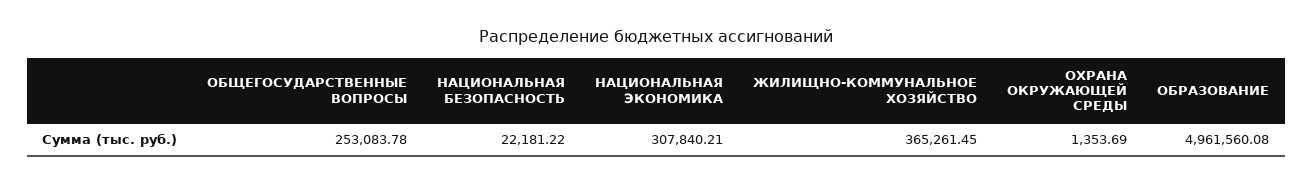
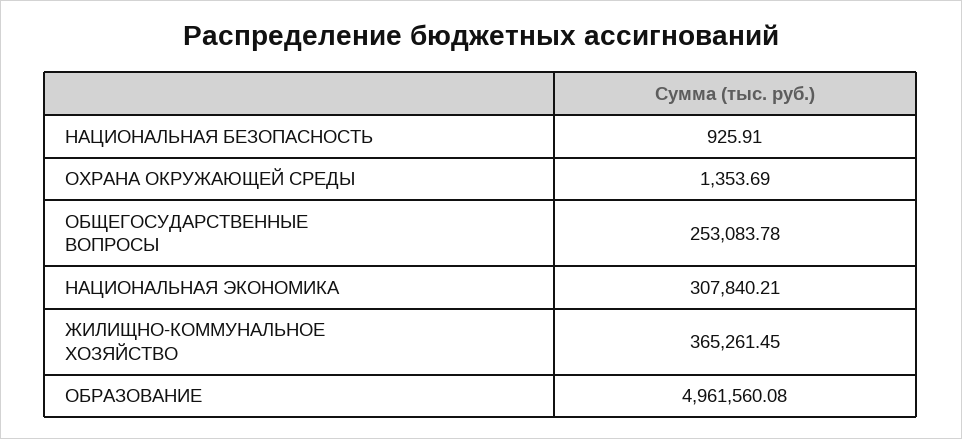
НАЦИОНАЛЬНАЯ БЕЗОПАСНОСТЬ: 22181.22 -> 925.91

